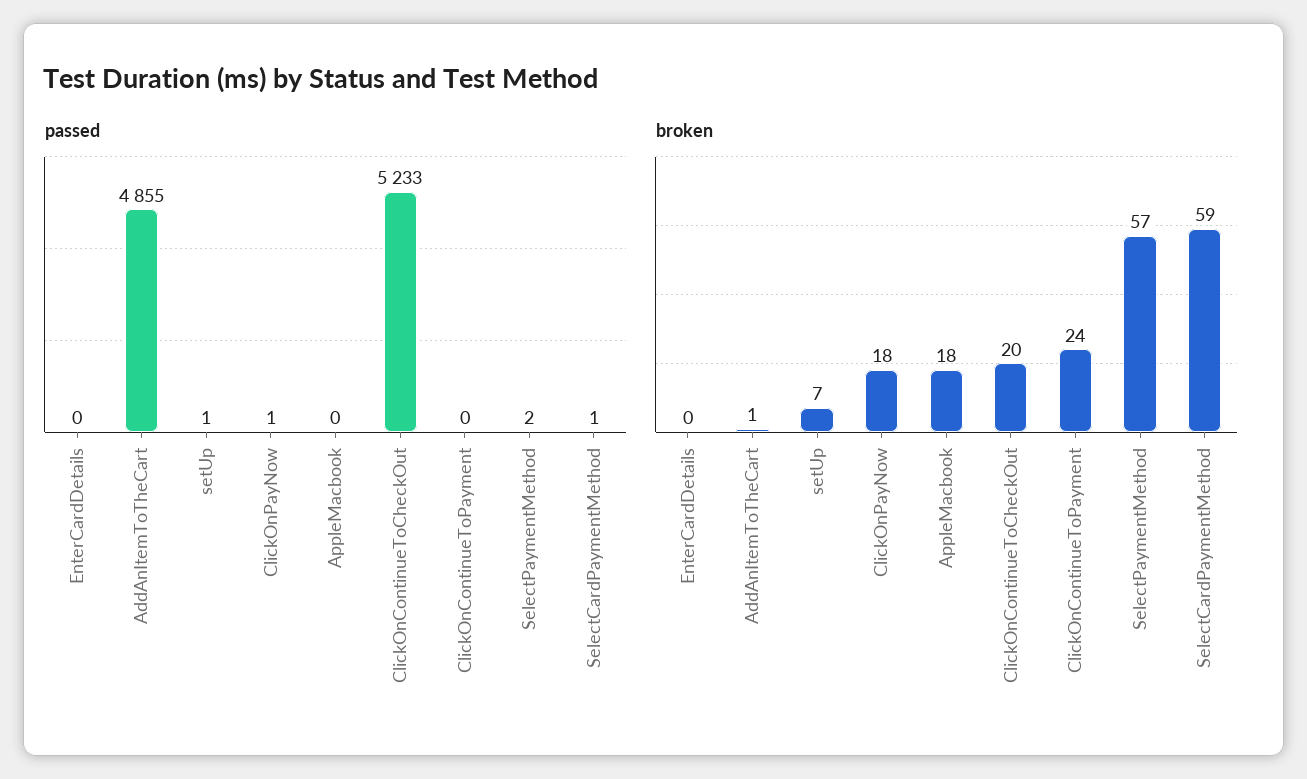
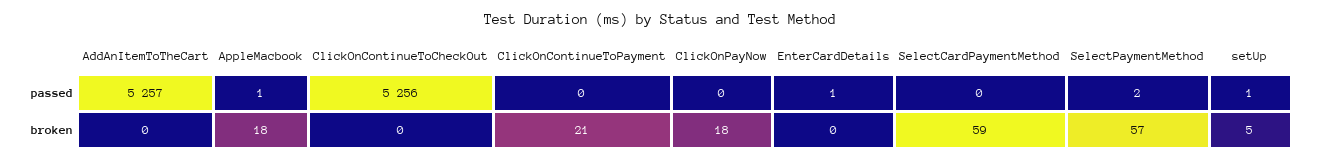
passed, EnterCardDetails: 0 -> 1
passed, AddAnItemToTheCart: 4855 -> 5257
passed, ClickOnPayNow: 1 -> 0
passed, AppleMacbook: 0 -> 1
passed, ClickOnContinueToCheckOut: 5233 -> 5256
passed, SelectCardPaymentMethod: 1 -> 0
broken, AddAnItemToTheCart: 1 -> 0
broken, setUp: 7 -> 5
broken, ClickOnContinueToCheckOut: 20 -> 0
broken, ClickOnContinueToPayment: 24 -> 21

